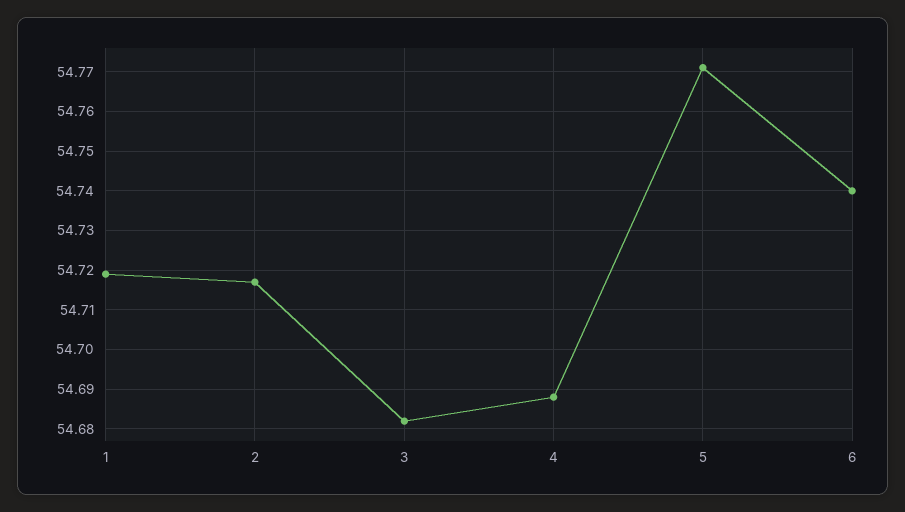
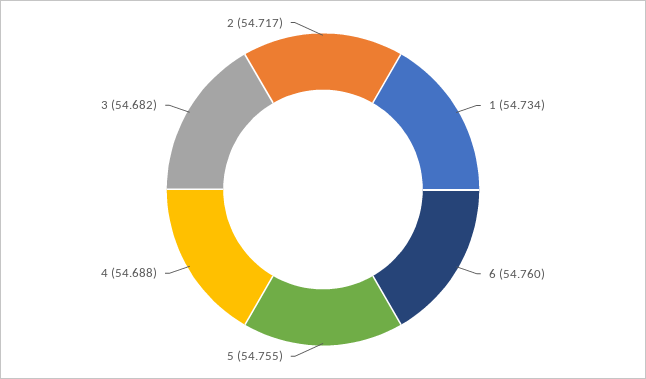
1: 54.72 -> 54.734
5: 54.77 -> 54.755
6: 54.74 -> 54.76

